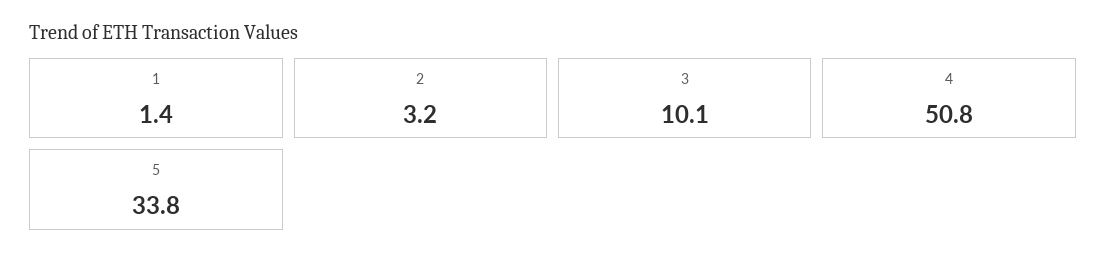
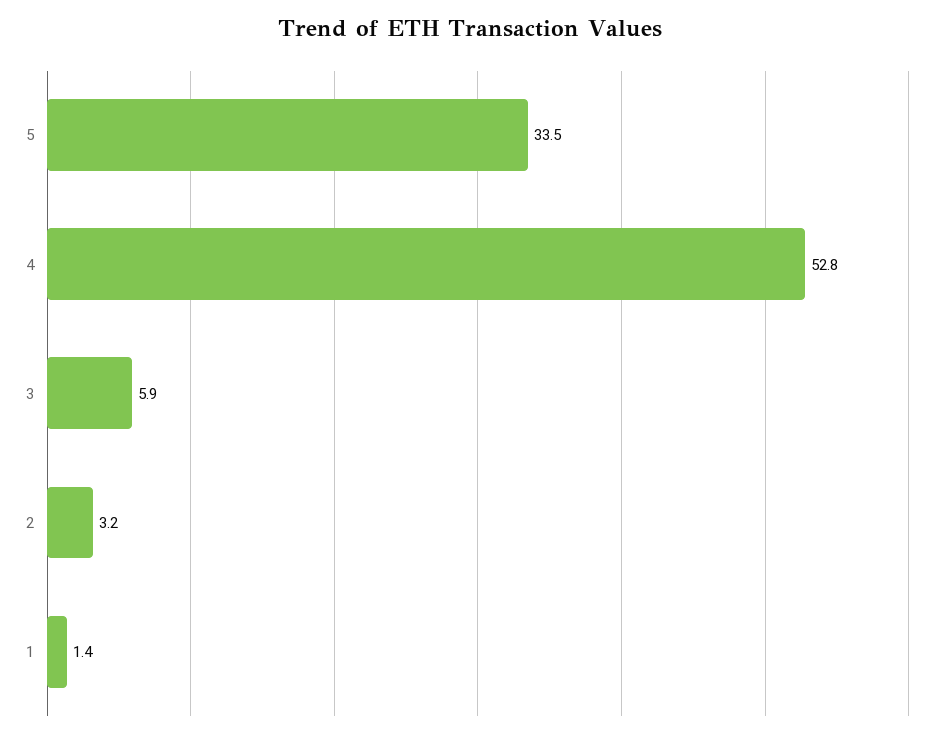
3: 10.1 -> 5.9
4: 50.8 -> 52.8
5: 33.8 -> 33.5

